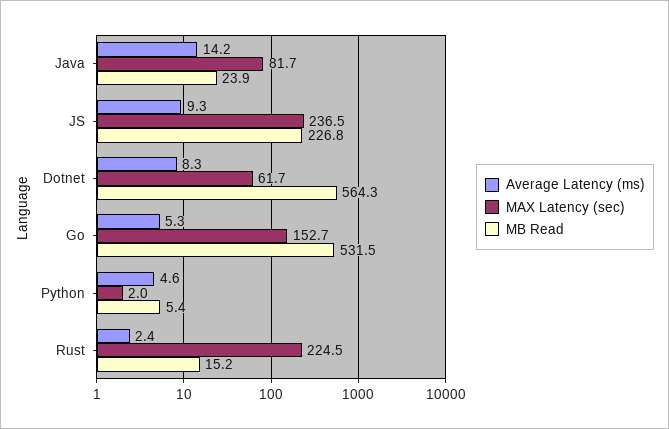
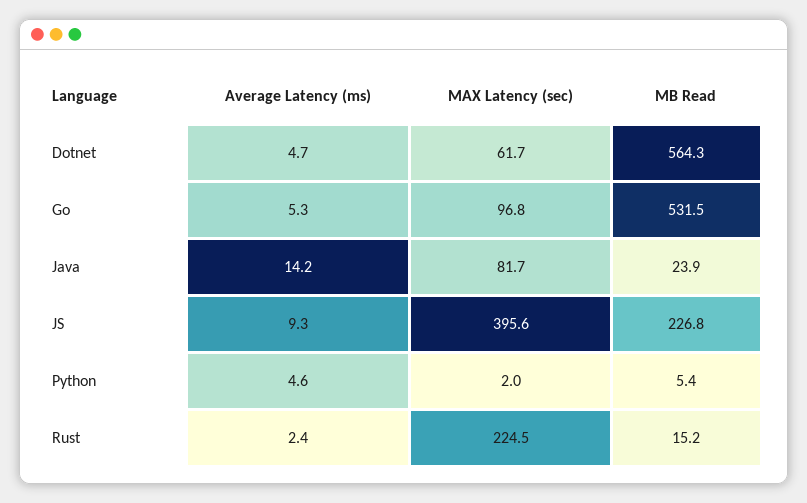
MAX Latency (sec), JS: 236.5 -> 395.6
Average Latency (ms), Dotnet: 8.3 -> 4.7
MAX Latency (sec), Go: 152.7 -> 96.8

